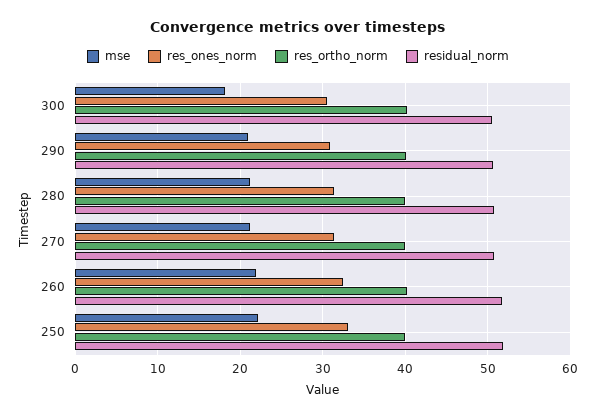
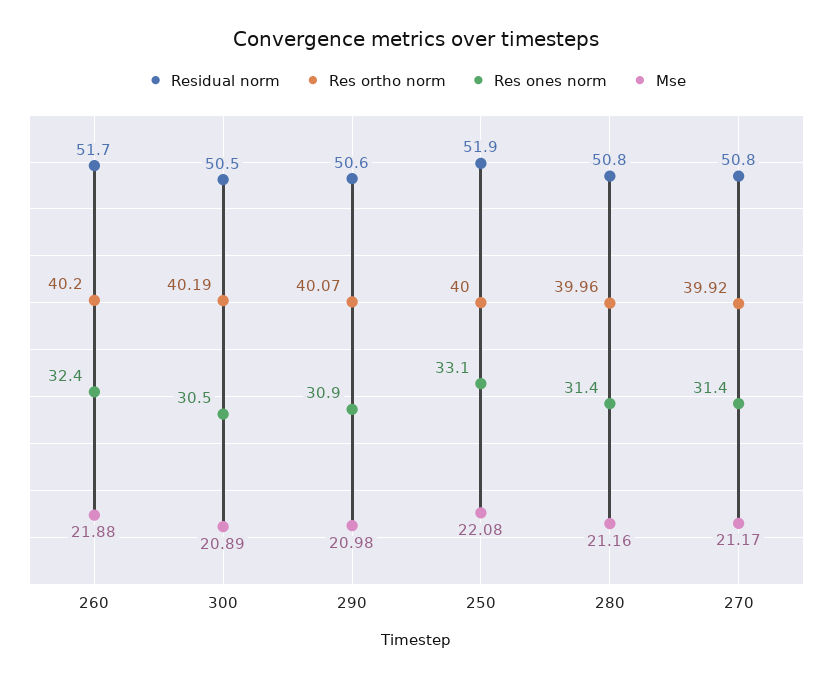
mse, 300: 18 -> 20.89

